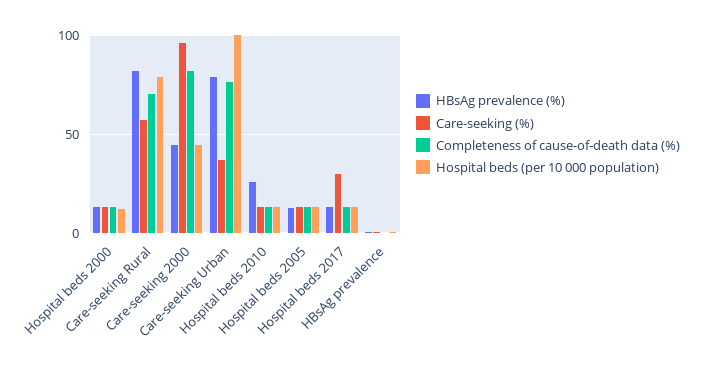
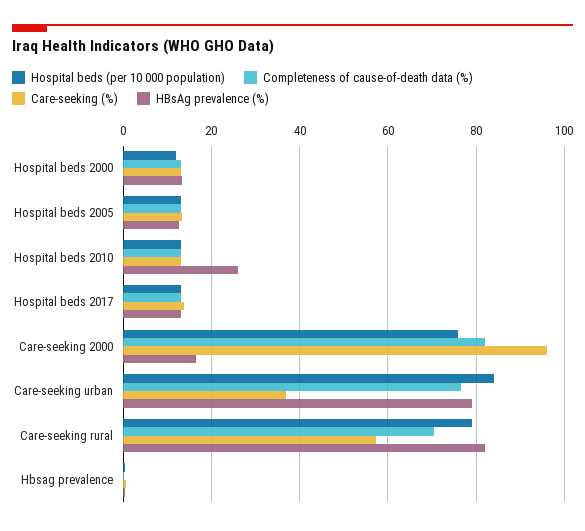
HBsAg prevalence (%), Care-seeking 2000: 45 -> 16
Hospital beds (per 10 000 population), Care-seeking 2000: 45 -> 76
Hospital beds (per 10 000 population), Care-seeking Urban: 100 -> 84
Care-seeking (%), Hospital beds 2017: 30 -> 14

